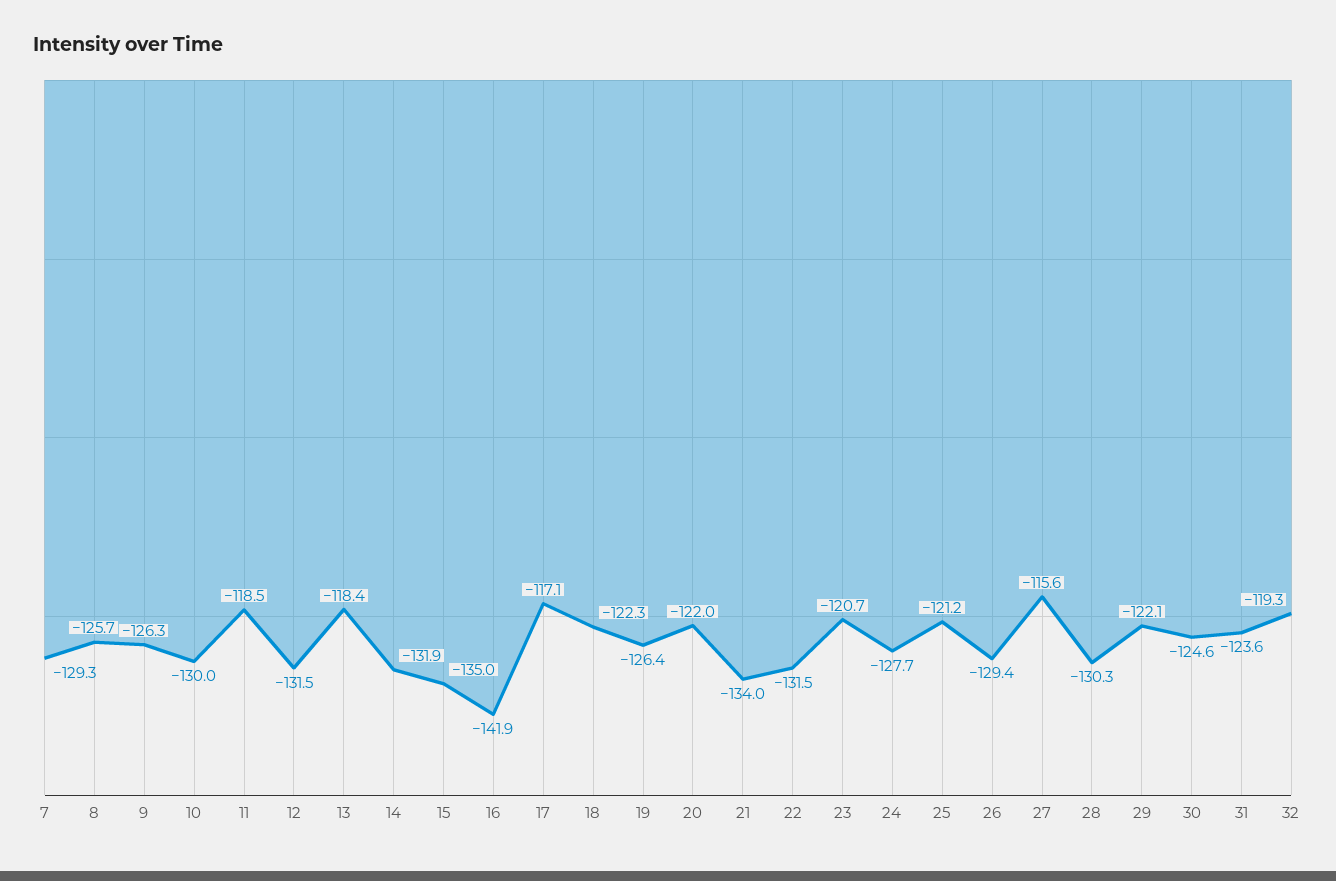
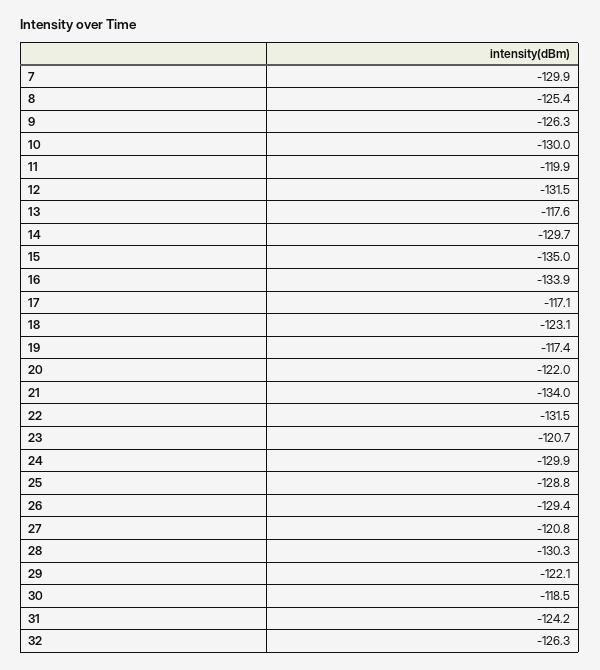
7: -129.3 -> -129.9
8: -125.7 -> -125.4
11: -118.5 -> -119.9
13: -118.4 -> -117.6
14: -131.9 -> -129.7
16: -141.9 -> -133.9
18: -122.3 -> -123.1
19: -126.4 -> -117.4
24: -127.7 -> -129.9
25: -121.2 -> -128.8
27: -115.6 -> -120.8
30: -124.6 -> -118.5
31: -123.6 -> -124.2
32: -119.3 -> -126.3

